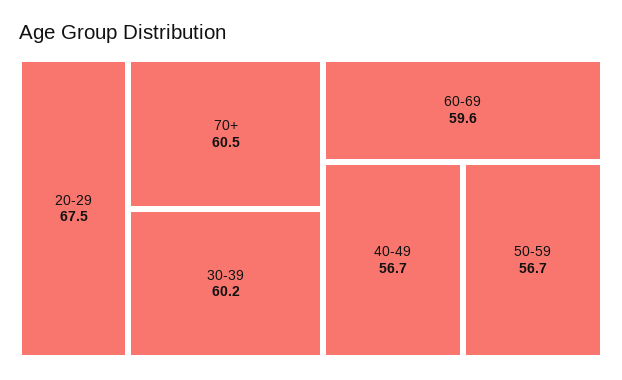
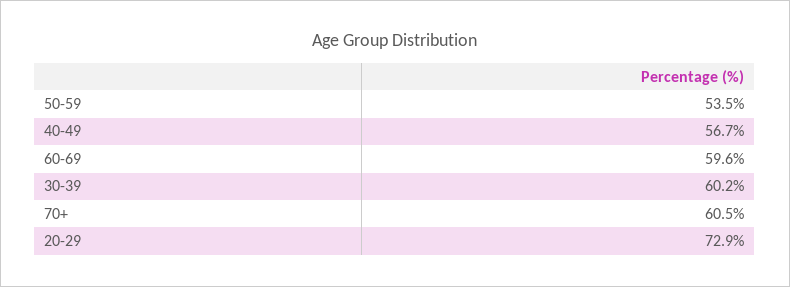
20-29: 67.5 -> 72.9
50-59: 56.7 -> 53.5

